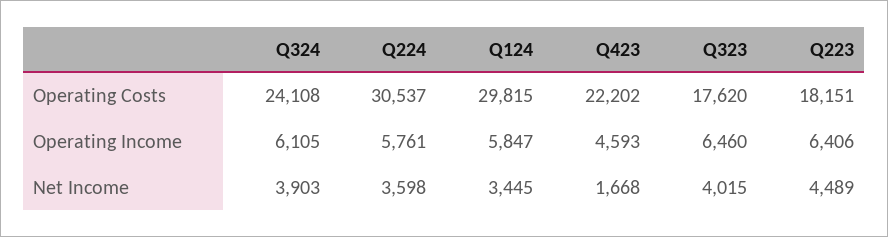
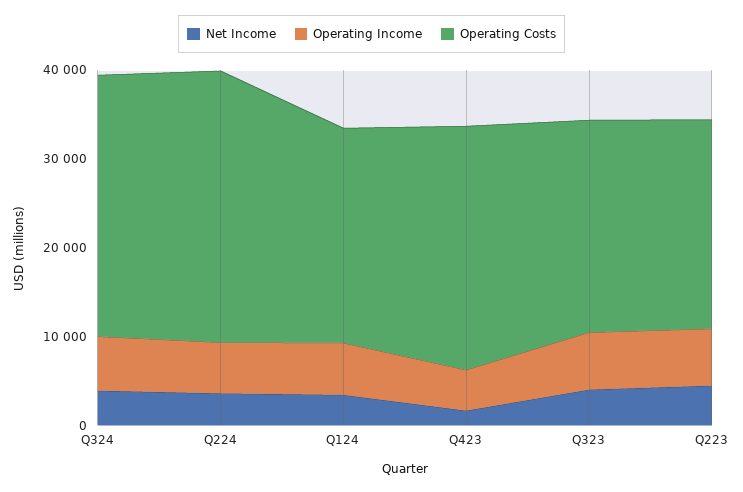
Operating Costs, Q324: 24108 -> 30000
Operating Costs, Q124: 29815 -> 24000
Operating Costs, Q423: 22202 -> 28000
Operating Costs, Q323: 17620 -> 24000
Operating Costs, Q223: 18151 -> 24000

